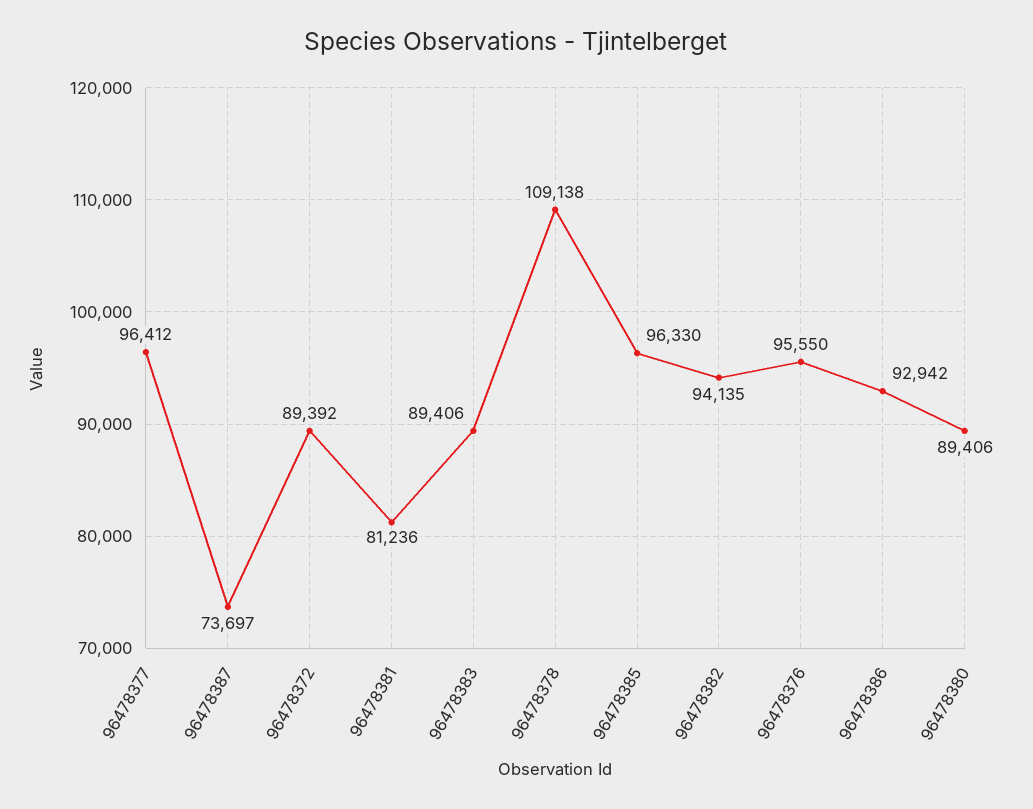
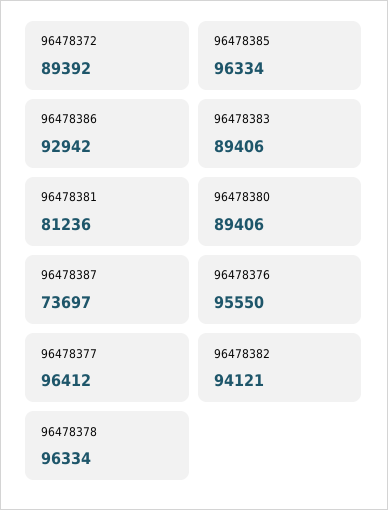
96478378: 109138 -> 96334
96478385: 96330 -> 96334
96478382: 94135 -> 94121

